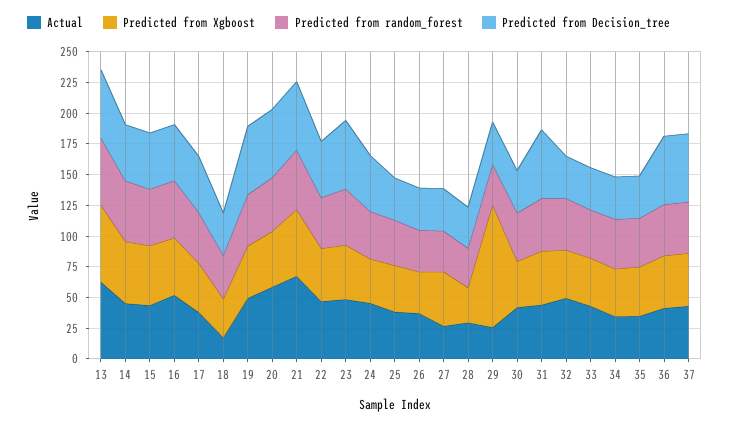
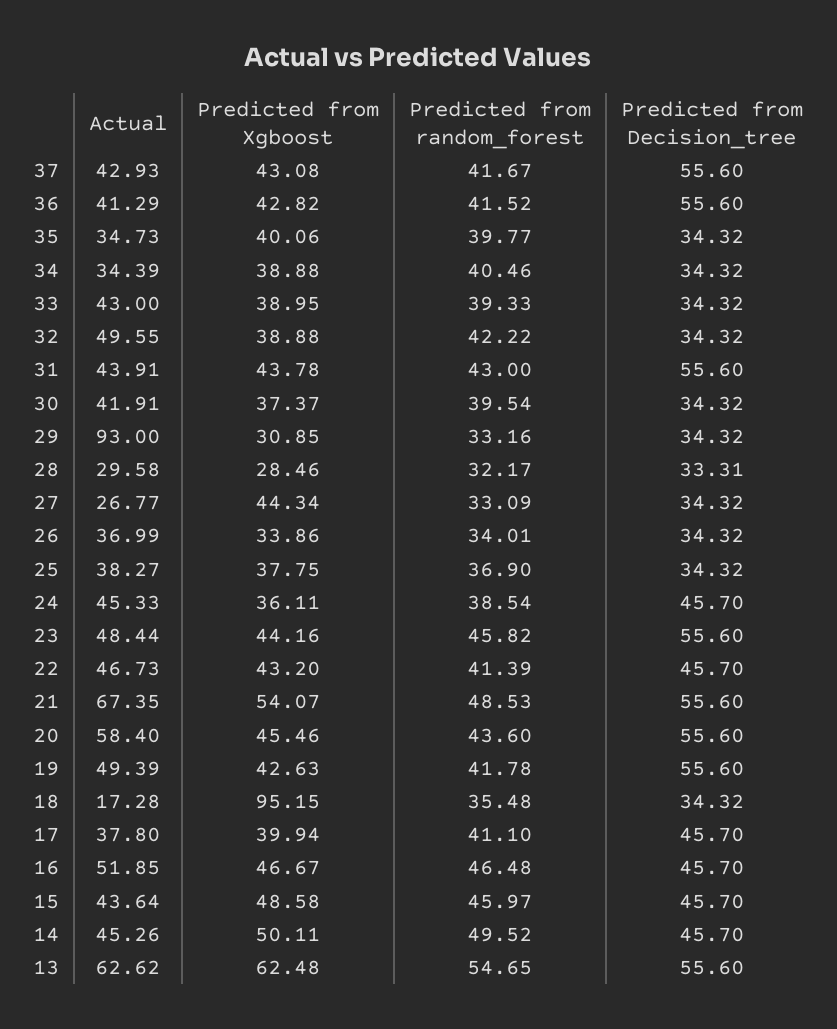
Predicted from Xgboost, 18: 25 -> 95.15
Actual, 29: 25 -> 93
Predicted from Xgboost, 29: 100 -> 30.85

